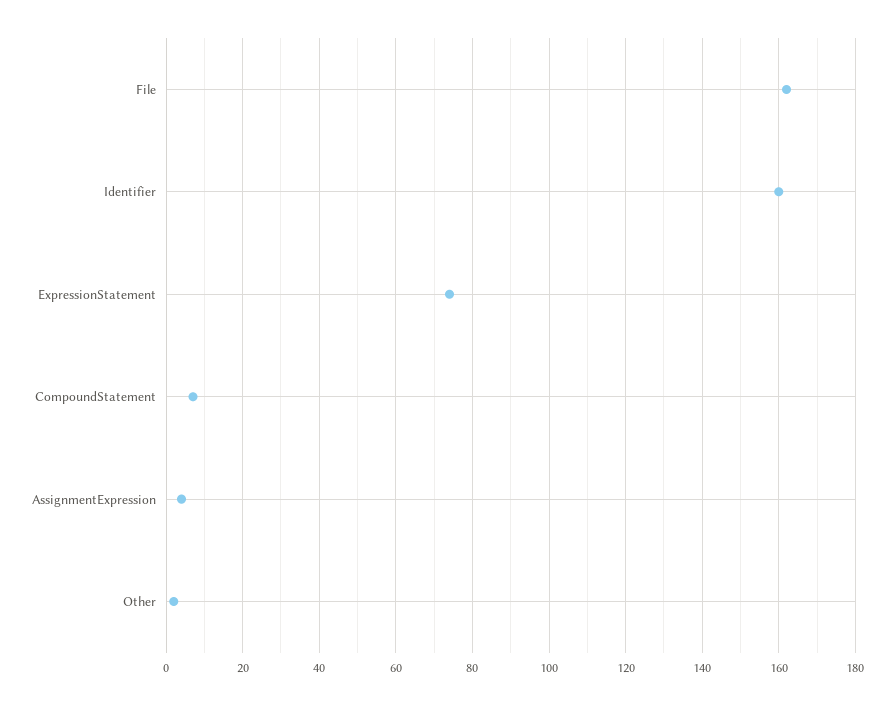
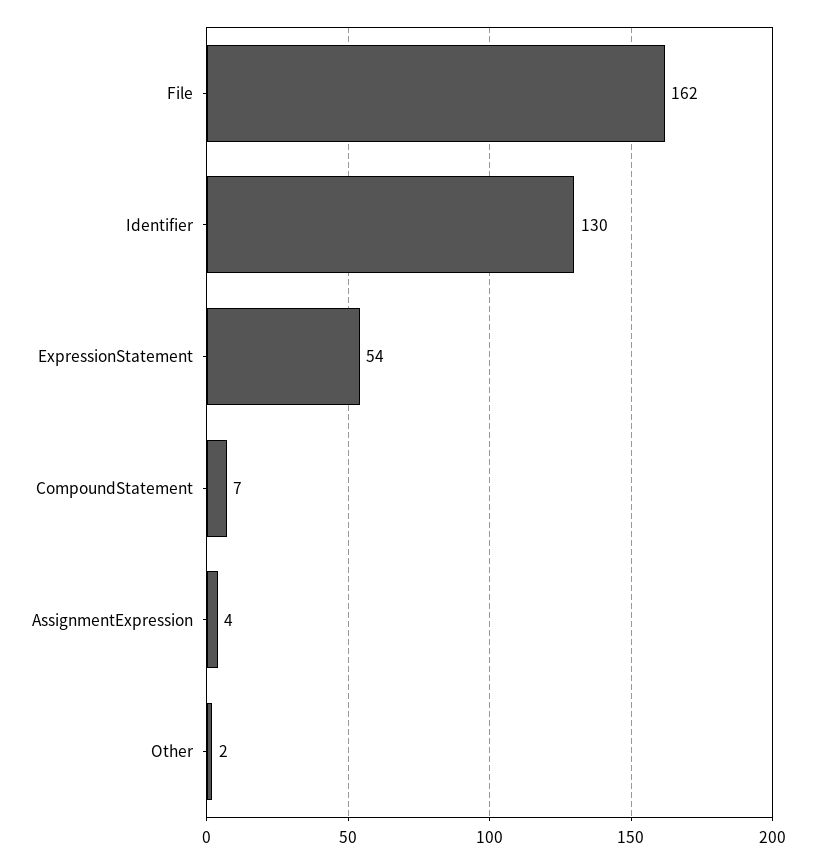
Identifier: 160 -> 130
ExpressionStatement: 75 -> 54

